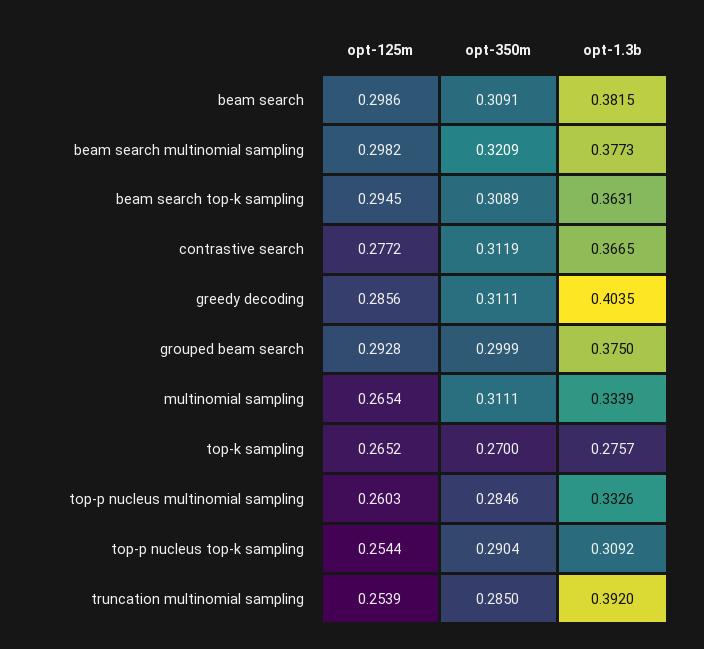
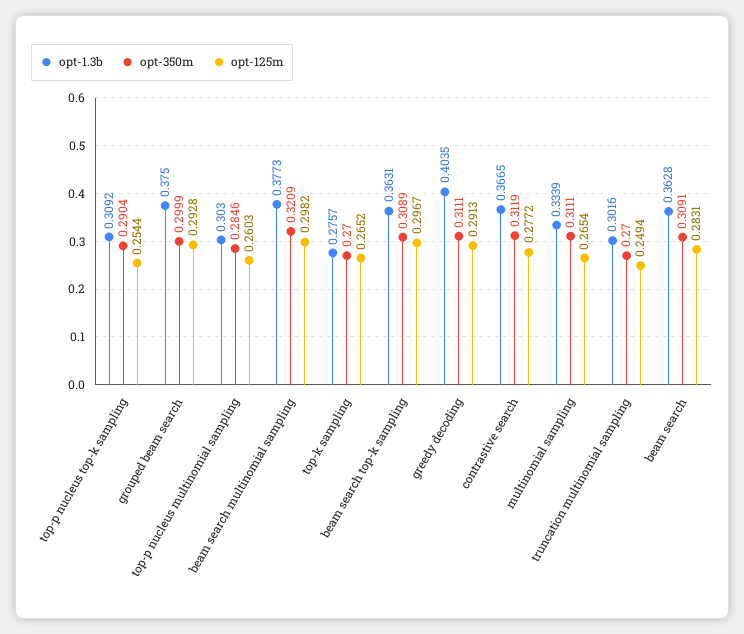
opt-125m, beam search: 0.2986 -> 0.2831
opt-1.3b, beam search: 0.3815 -> 0.3628
opt-125m, beam search top-k sampling: 0.2945 -> 0.2967
opt-125m, greedy decoding: 0.2856 -> 0.2913
opt-1.3b, top-p nucleus multinomial sampling: 0.3326 -> 0.303
opt-125m, truncation multinomial sampling: 0.2539 -> 0.2494
opt-350m, truncation multinomial sampling: 0.285 -> 0.27
opt-1.3b, truncation multinomial sampling: 0.392 -> 0.3016

